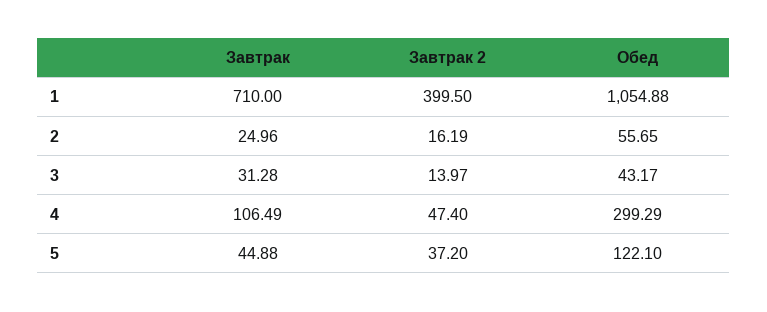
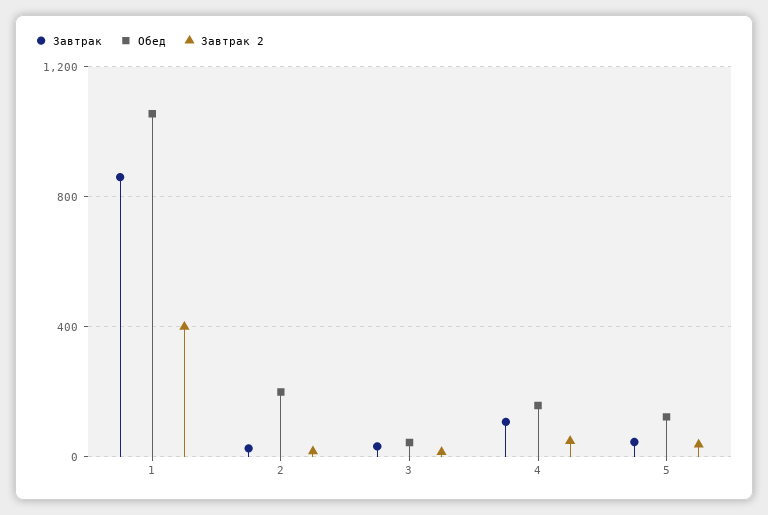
Завтрак, 1: 710 -> 850
Обед, 2: 55.65 -> 200
Обед, 4: 299.29 -> 150

